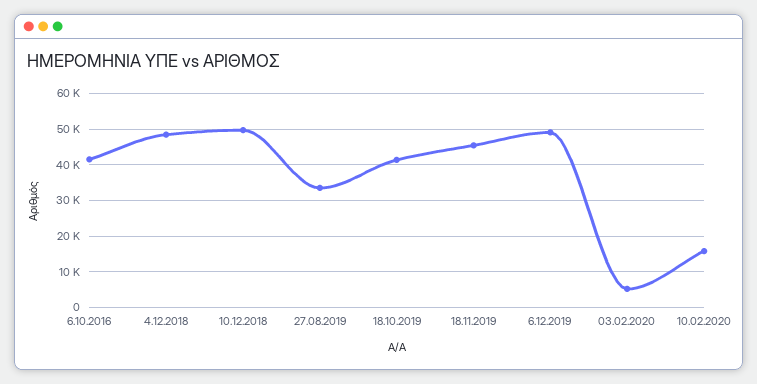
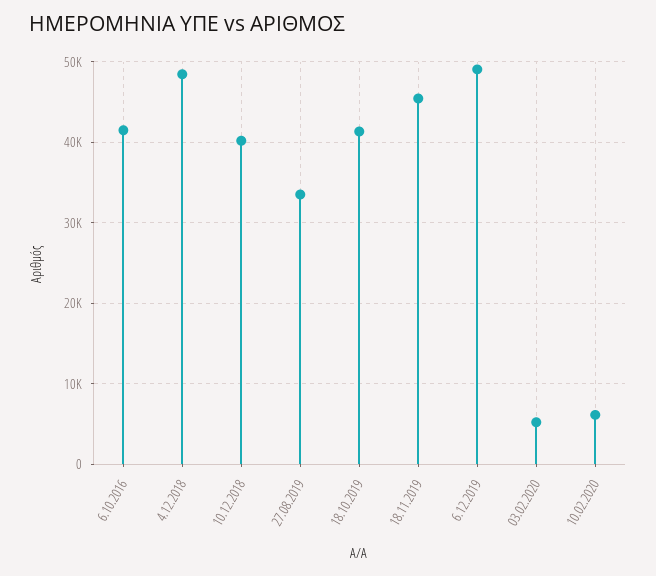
10.12.2018: 50000 -> 40000
10.02.2020: 16000 -> 6000

